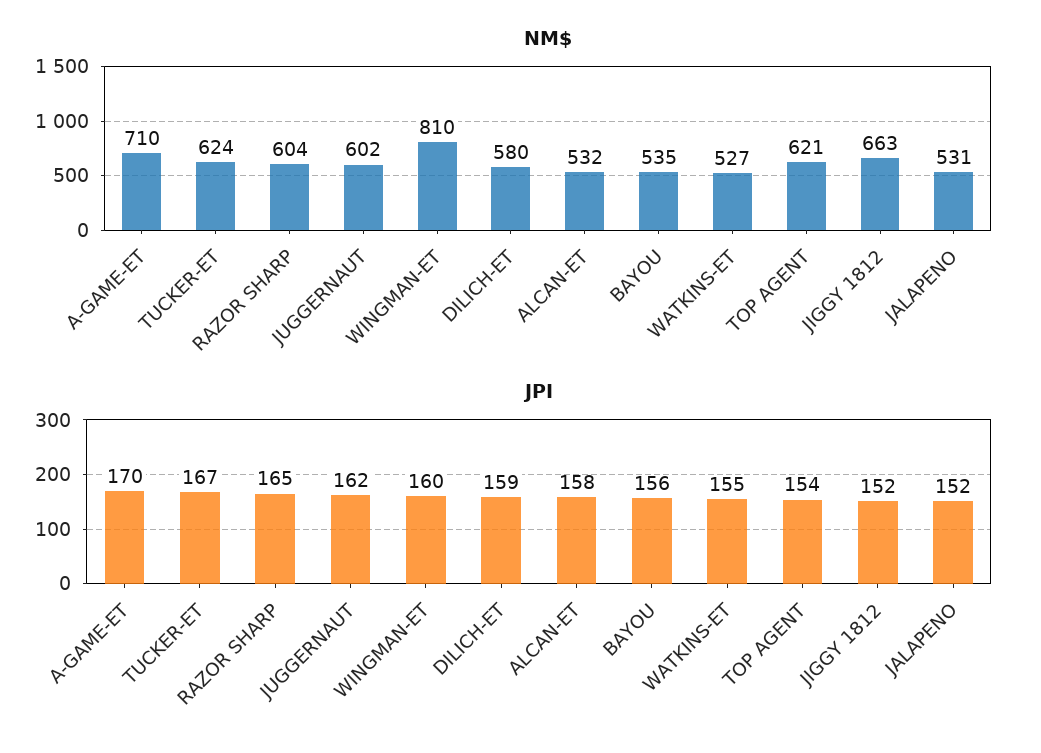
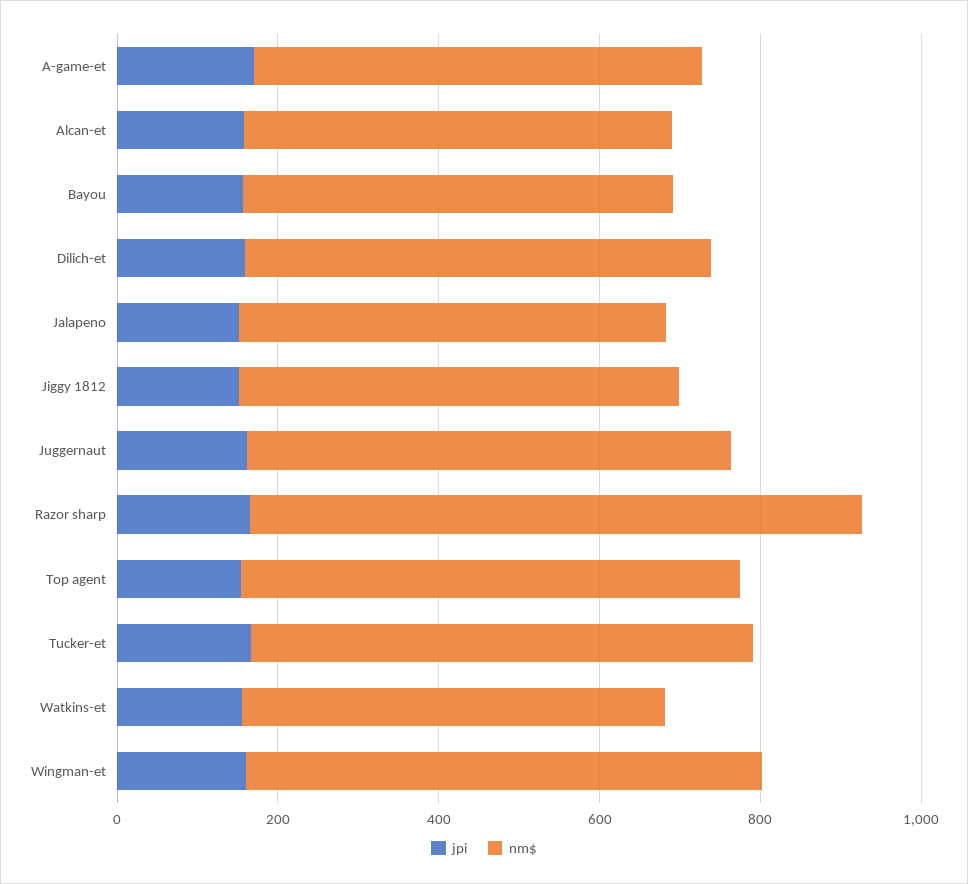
NM$, A-GAME-ET: 710 -> 550
NM$, RAZOR SHARP: 604 -> 750
NM$, WINGMAN-ET: 810 -> 650
NM$, JIGGY 1812: 663 -> 550

